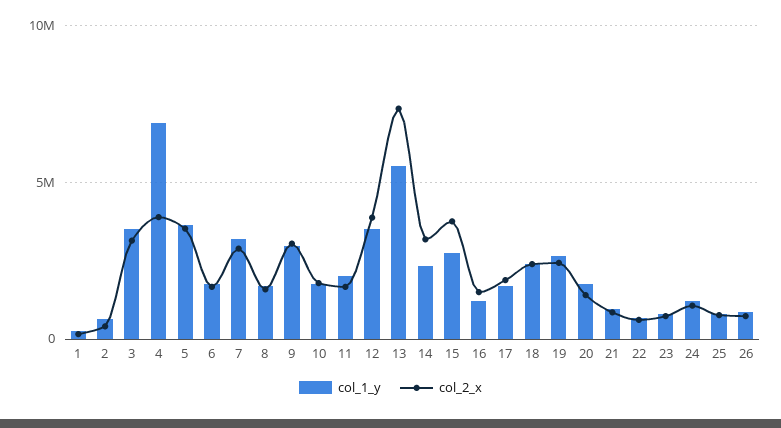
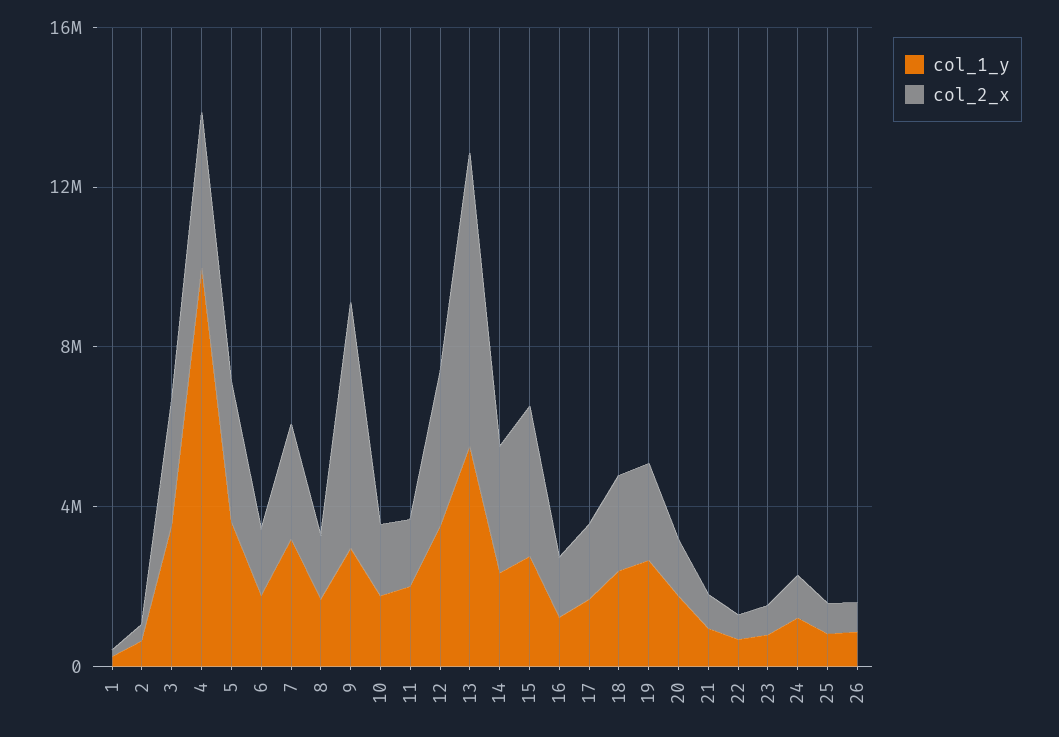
col_1_y, 4: 7000000 -> 10000000
col_2_x, 9: 3000000 -> 6000000

